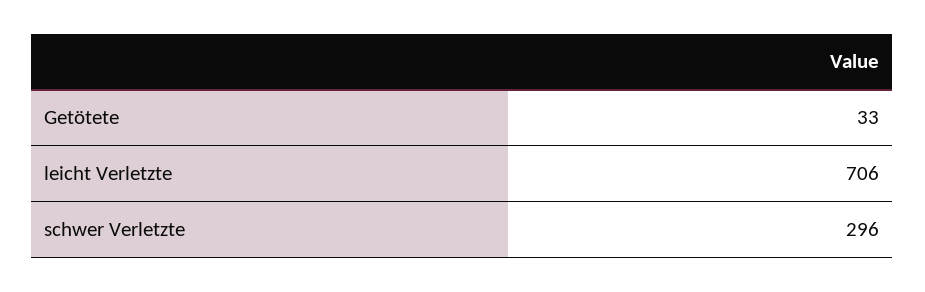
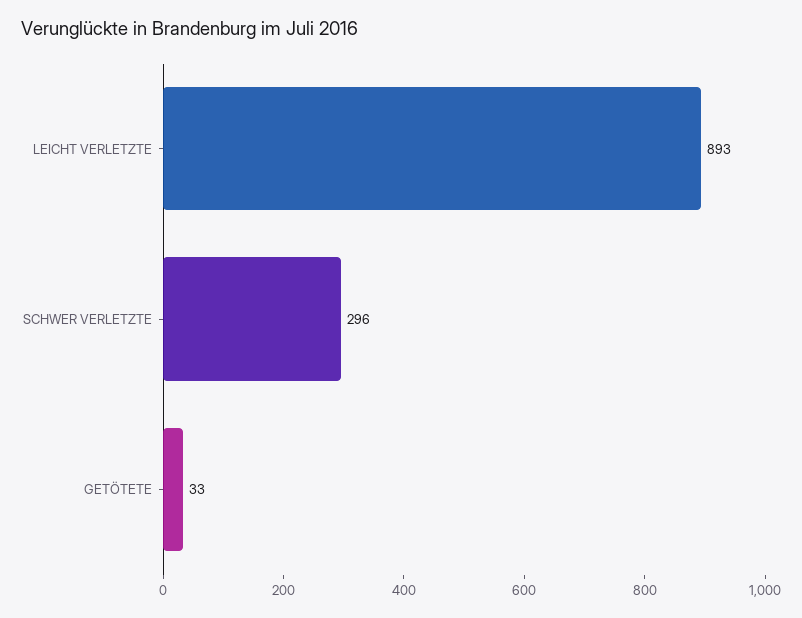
leicht Verletzte: 706 -> 893

